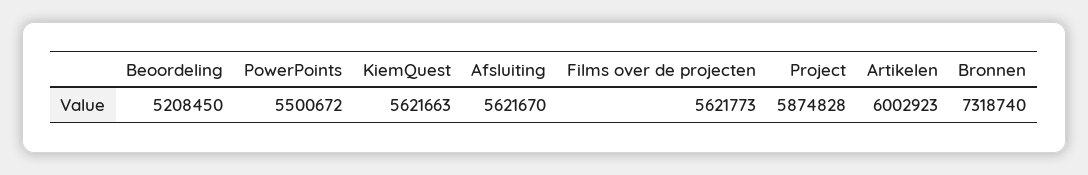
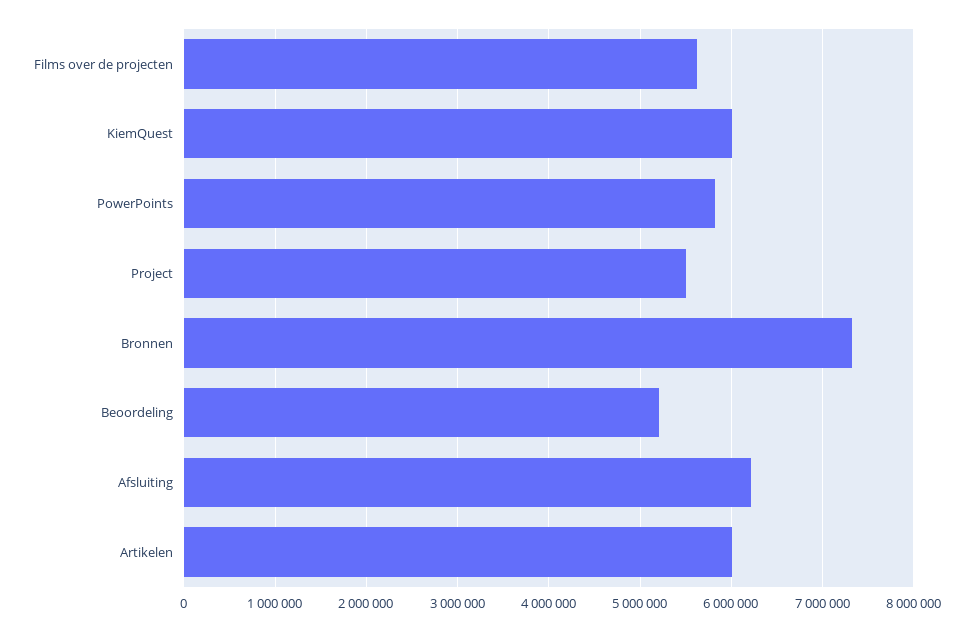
PowerPoints: 5500672 -> 5800000
KiemQuest: 5621663 -> 6000000
Afsluiting: 5621670 -> 6200000
Project: 5874828 -> 5500000

